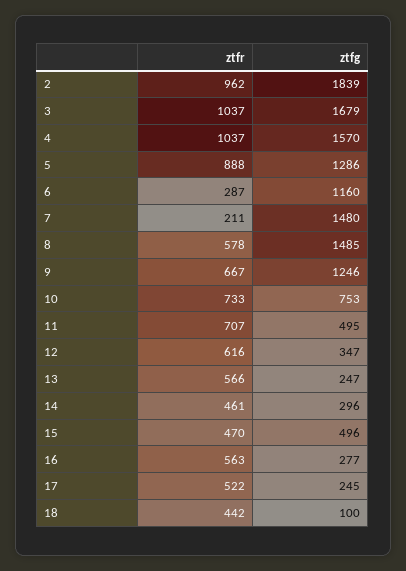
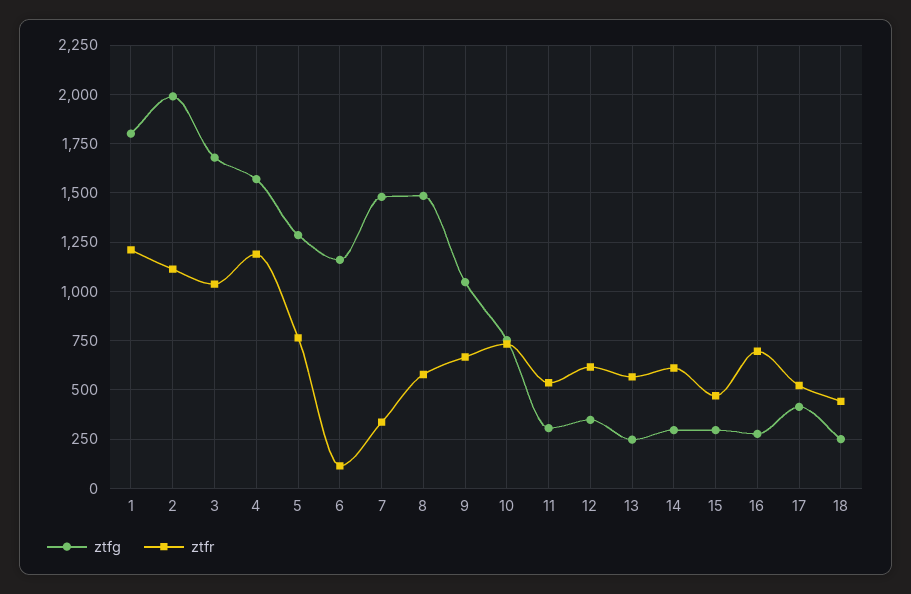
ztfr, 2: 962 -> 1100
ztfg, 2: 1839 -> 2000
ztfr, 4: 1037 -> 1200
ztfr, 5: 888 -> 750
ztfr, 6: 287 -> 100
ztfr, 7: 211 -> 350
ztfg, 9: 1246 -> 1050
ztfr, 11: 707 -> 550
ztfg, 11: 495 -> 300
ztfr, 14: 461 -> 600
ztfg, 15: 496 -> 300
ztfr, 16: 563 -> 700
ztfg, 17: 245 -> 400
ztfg, 18: 100 -> 250
ztfg, 1: none -> 1800
ztfr, 1: none -> 1200

